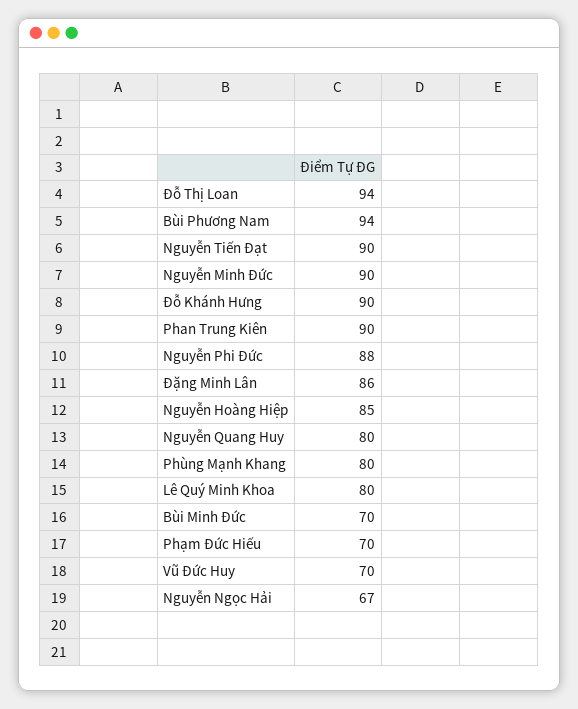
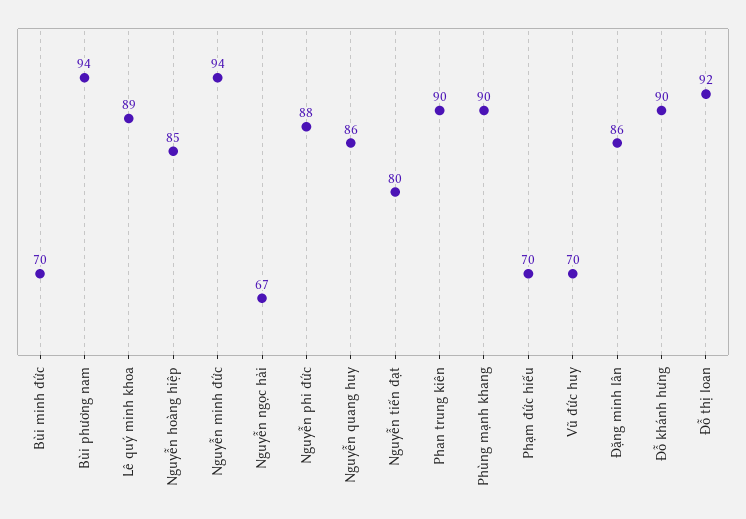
Đỗ Thị Loan: 94 -> 92
Nguyễn Tiến Đạt: 90 -> 80
Nguyễn Minh Đức: 90 -> 94
Nguyễn Quang Huy: 80 -> 86
Phùng Mạnh Khang: 80 -> 90
Lê Quý Minh Khoa: 80 -> 89

